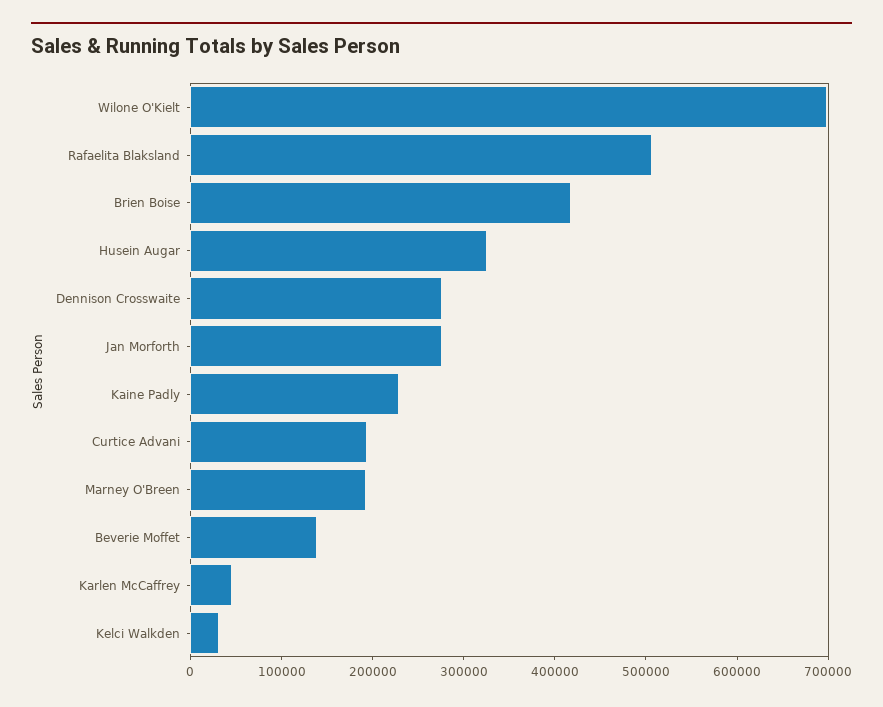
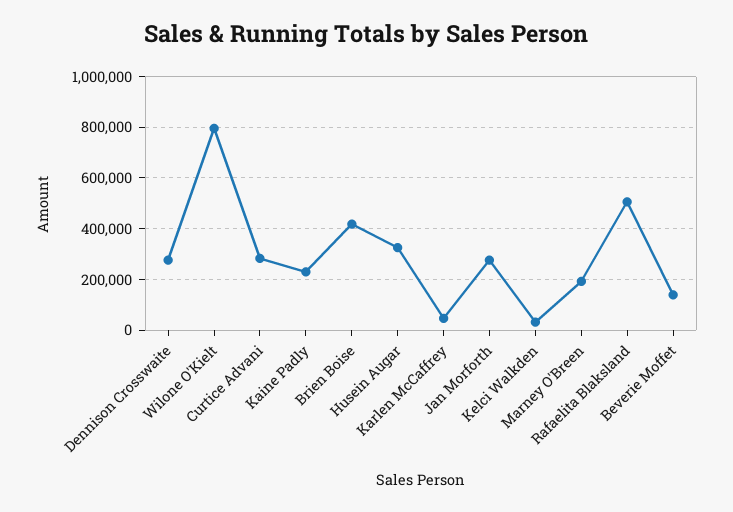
Wilone O'Kielt: 700000 -> 800000
Curtice Advani: 200000 -> 275000

